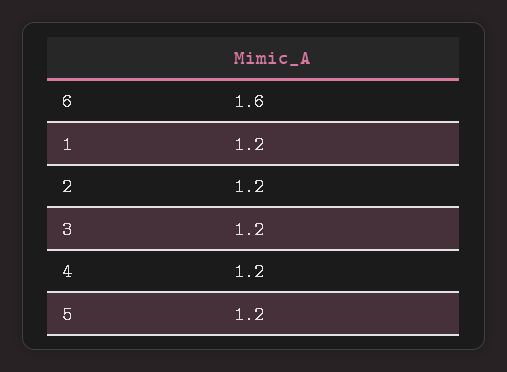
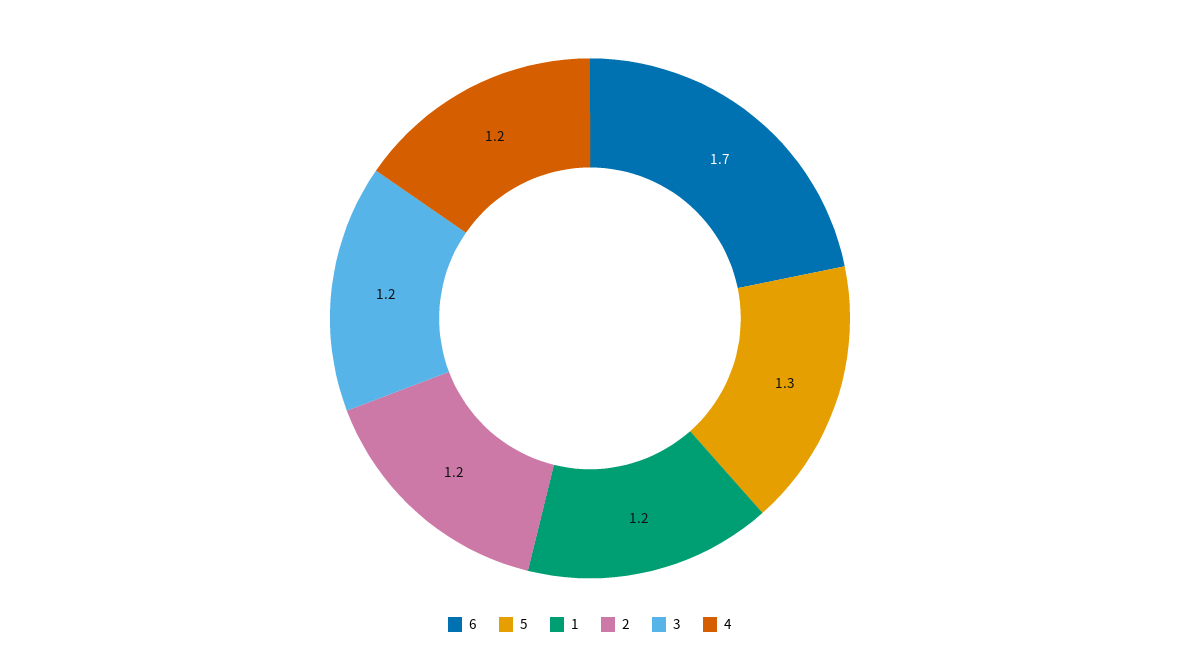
6: 1.6 -> 1.7
5: 1.2 -> 1.3

